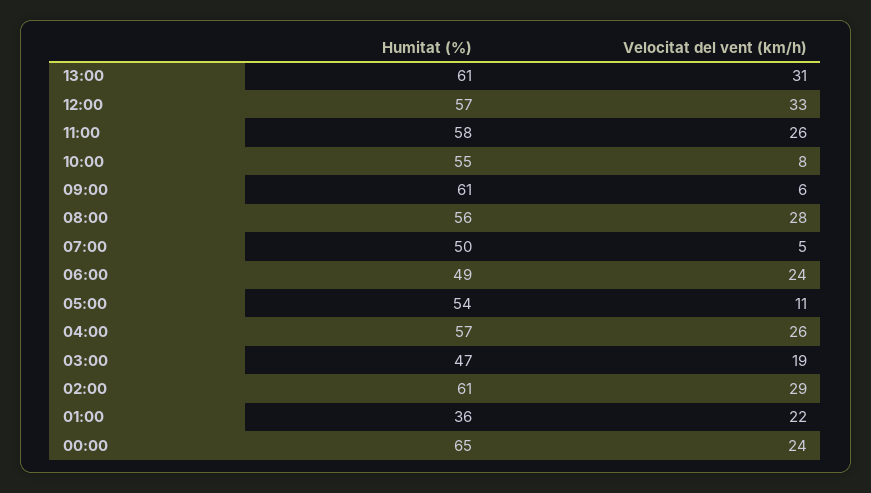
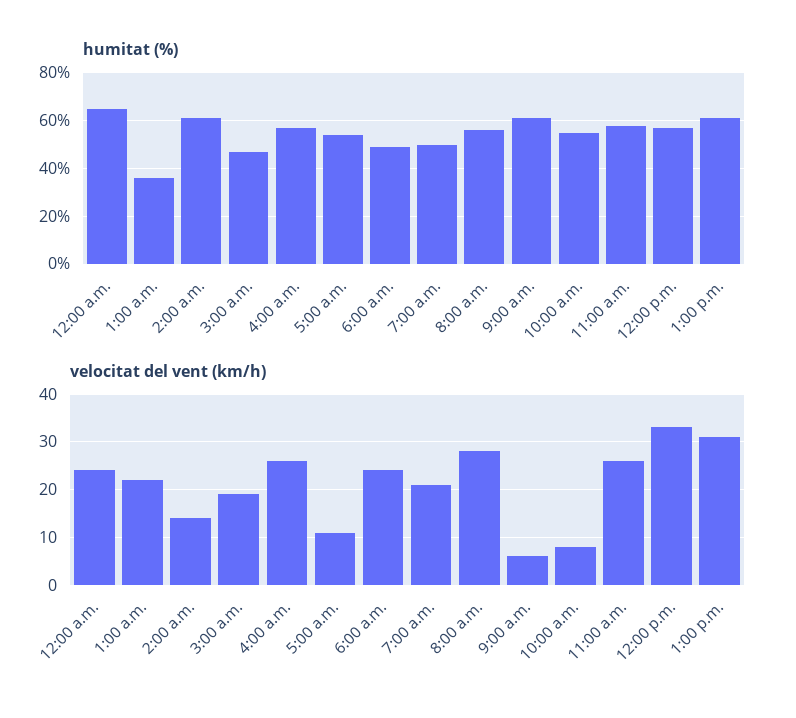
Velocitat del vent (km/h), 07:00: 5 -> 20
Velocitat del vent (km/h), 02:00: 29 -> 15

